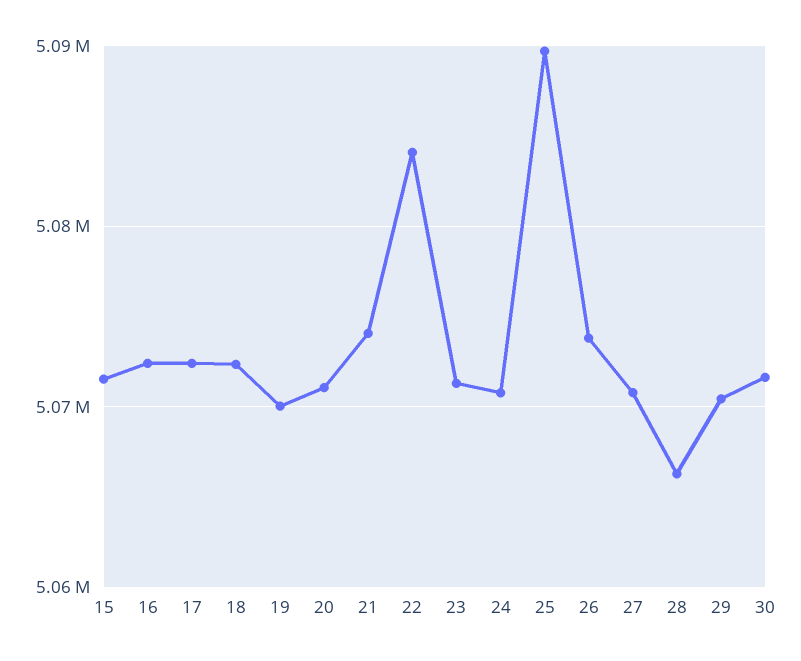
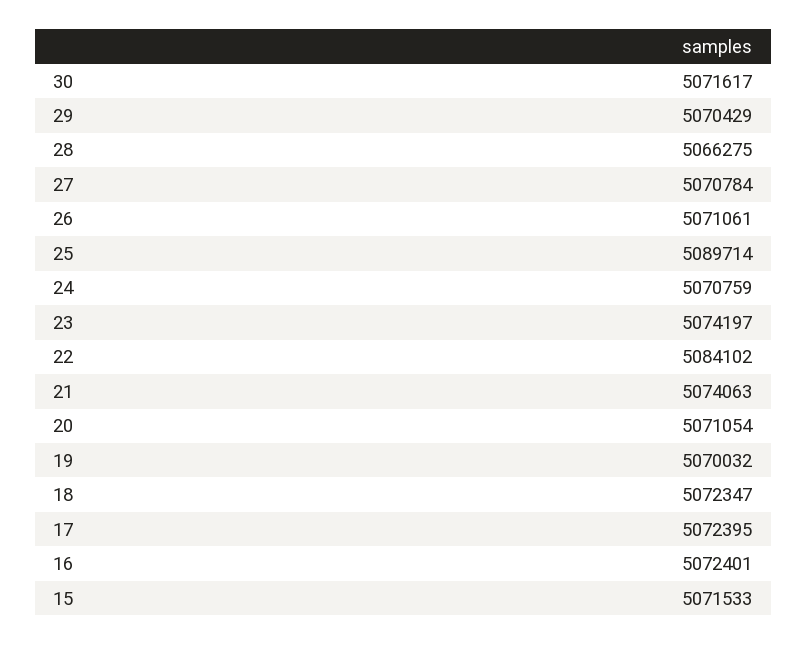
23: 5071000 -> 5074197
26: 5074000 -> 5071061

